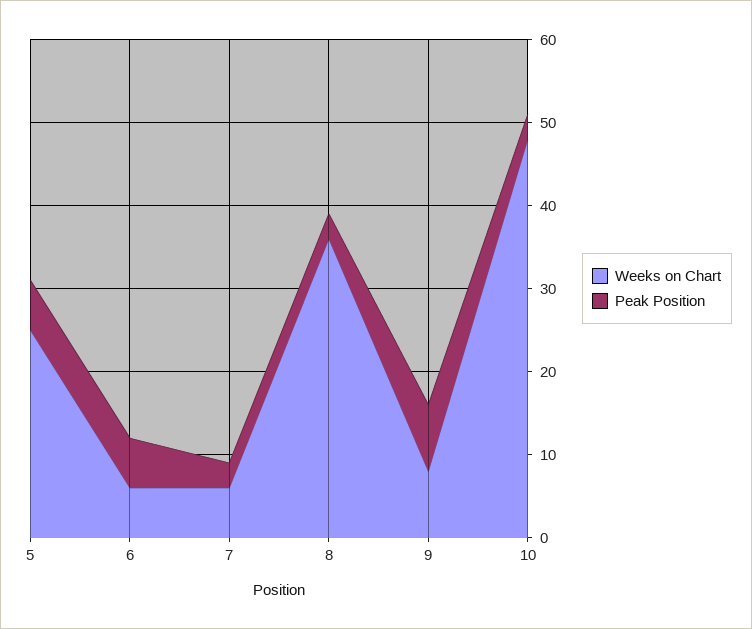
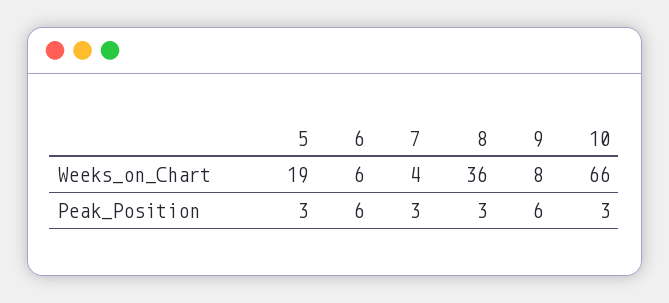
Weeks on Chart, 5: 25 -> 19
Peak Position, 5: 6 -> 3
Weeks on Chart, 7: 6 -> 4
Peak Position, 9: 8 -> 6
Weeks on Chart, 10: 48 -> 66

